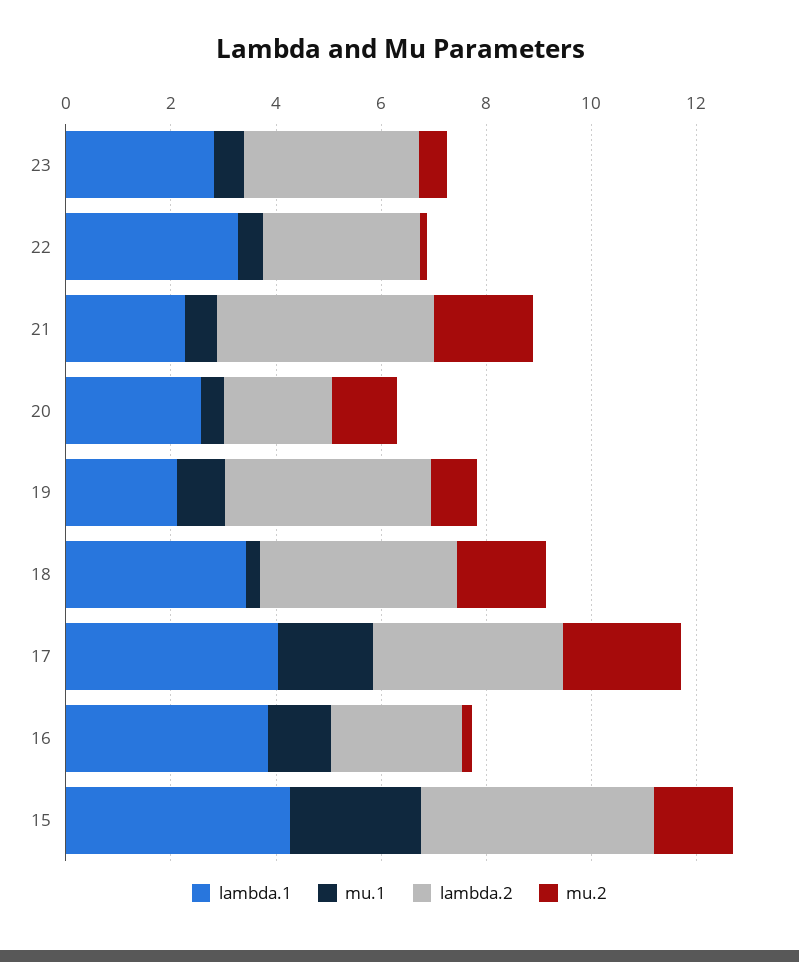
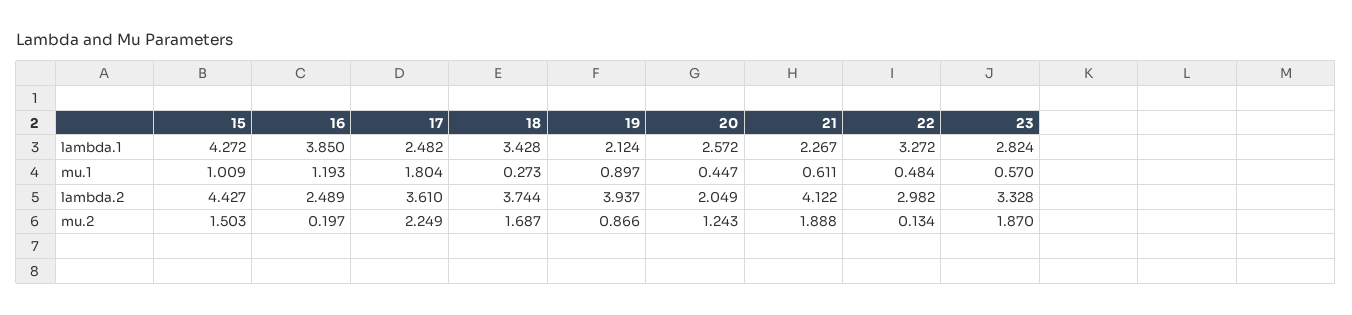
mu.2, 23: 0.5 -> 1.87
lambda.1, 17: 4 -> 2.482
mu.1, 15: 2.5 -> 1.009

